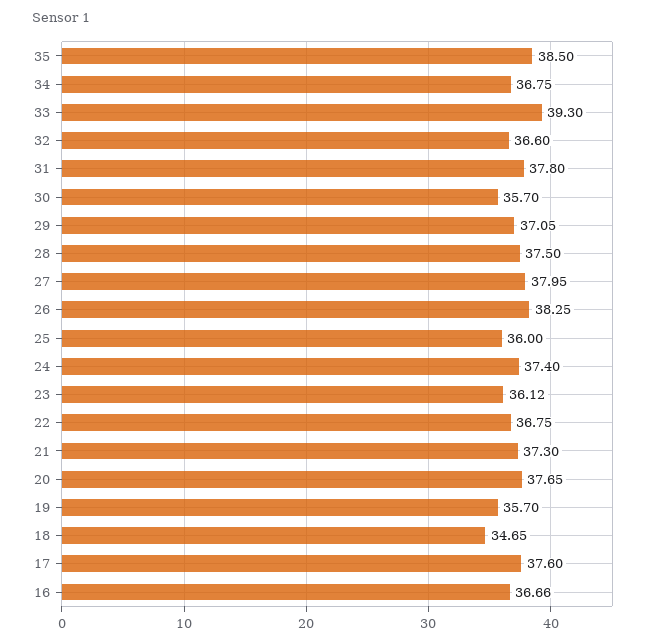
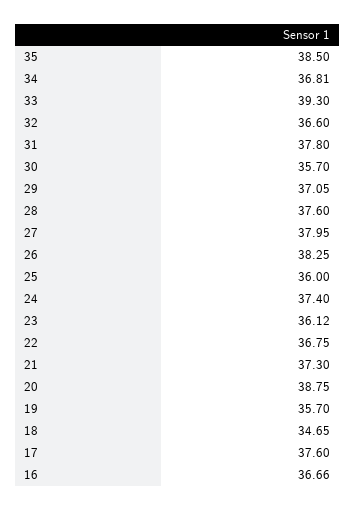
34: 36.75 -> 36.81
28: 37.5 -> 37.6
20: 37.65 -> 38.75

